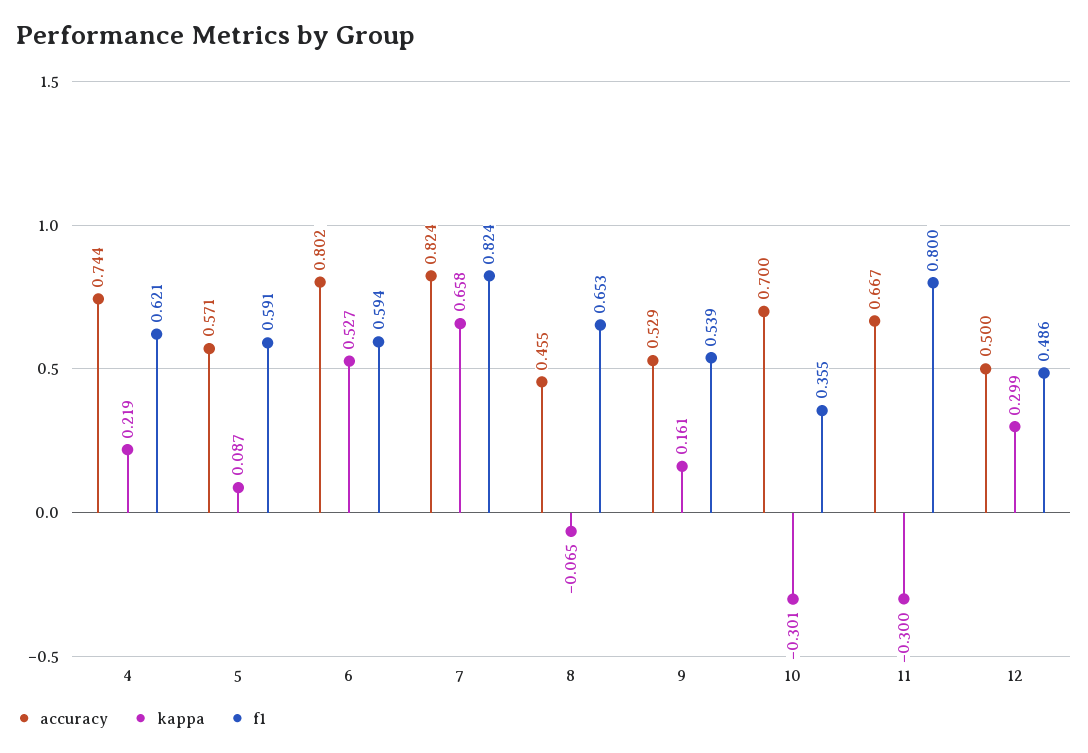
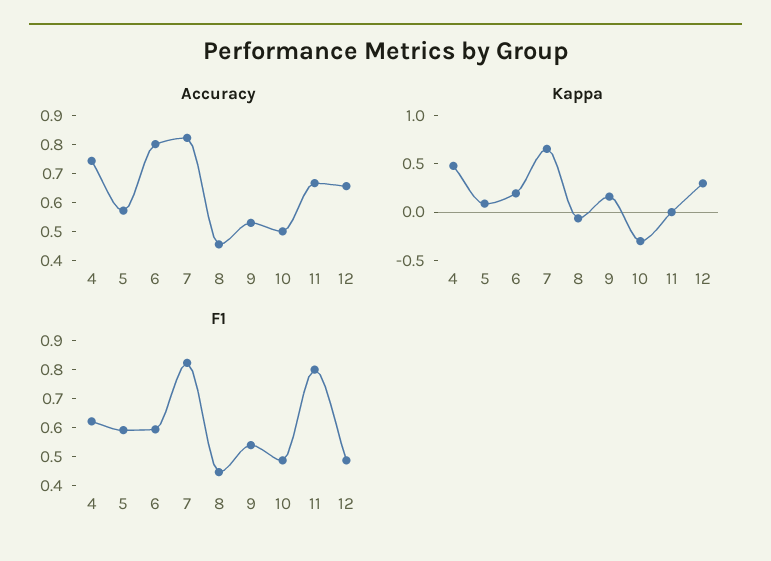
kappa, 4: 0.219 -> 0.5
kappa, 6: 0.527 -> 0.2
f1, 8: 0.653 -> 0.45
accuracy, 10: 0.7 -> 0.5
f1, 10: 0.355 -> 0.5
kappa, 11: -0.3 -> 0
accuracy, 12: 0.5 -> 0.65

